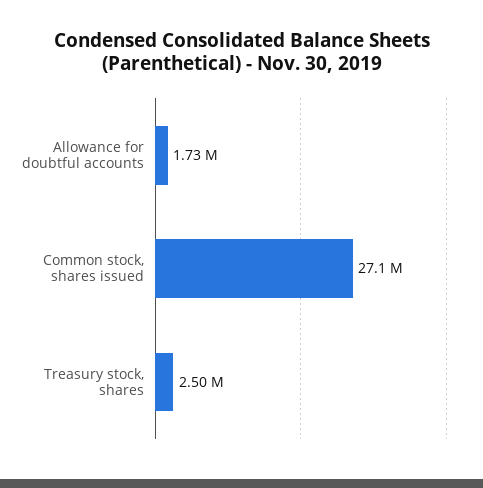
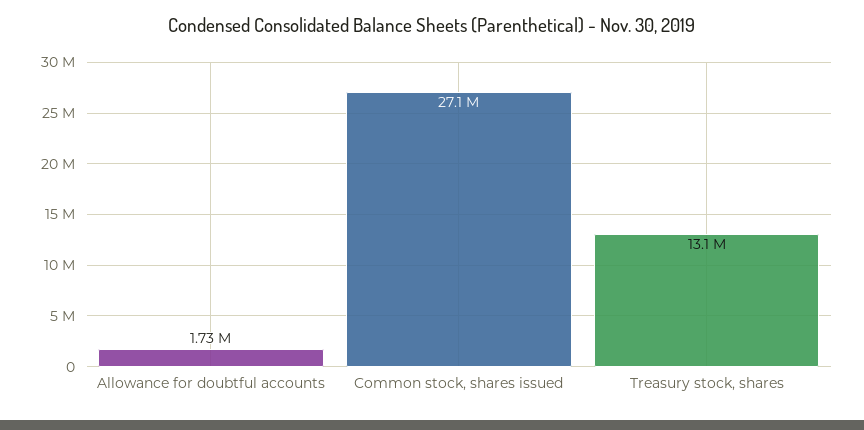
Treasury stock, shares: 2500000 -> 13100000

